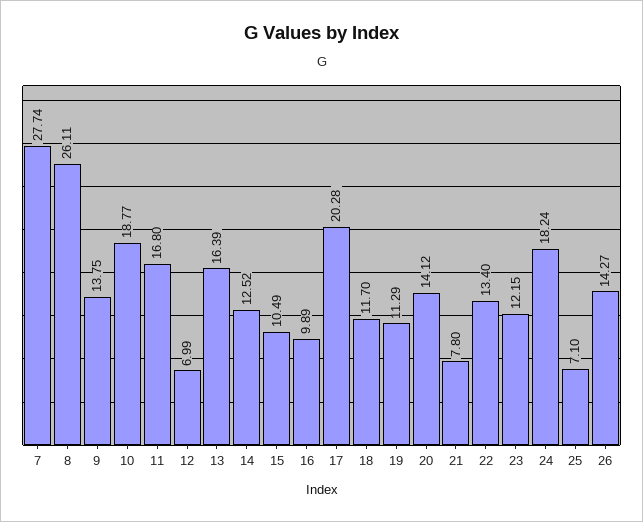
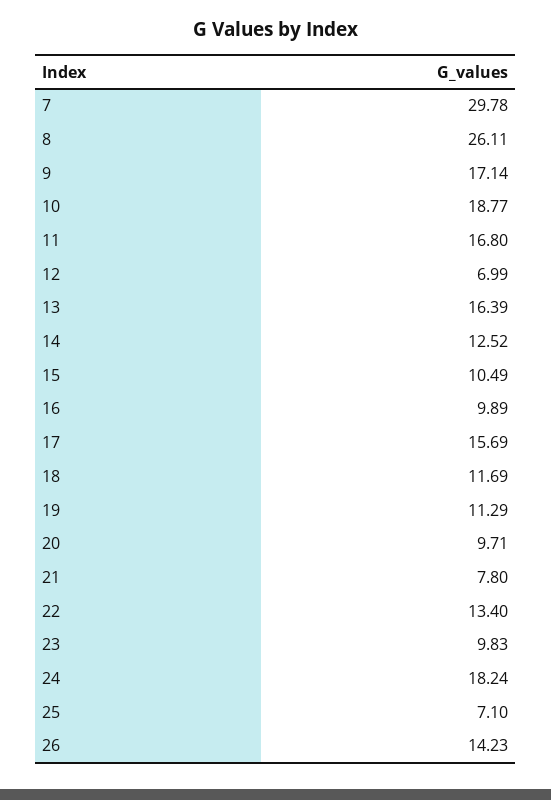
7: 27.74 -> 29.78
9: 13.75 -> 17.14
17: 20.28 -> 15.69
18: 11.7 -> 11.69
20: 14.12 -> 9.71
23: 12.15 -> 9.83
26: 14.27 -> 14.23

